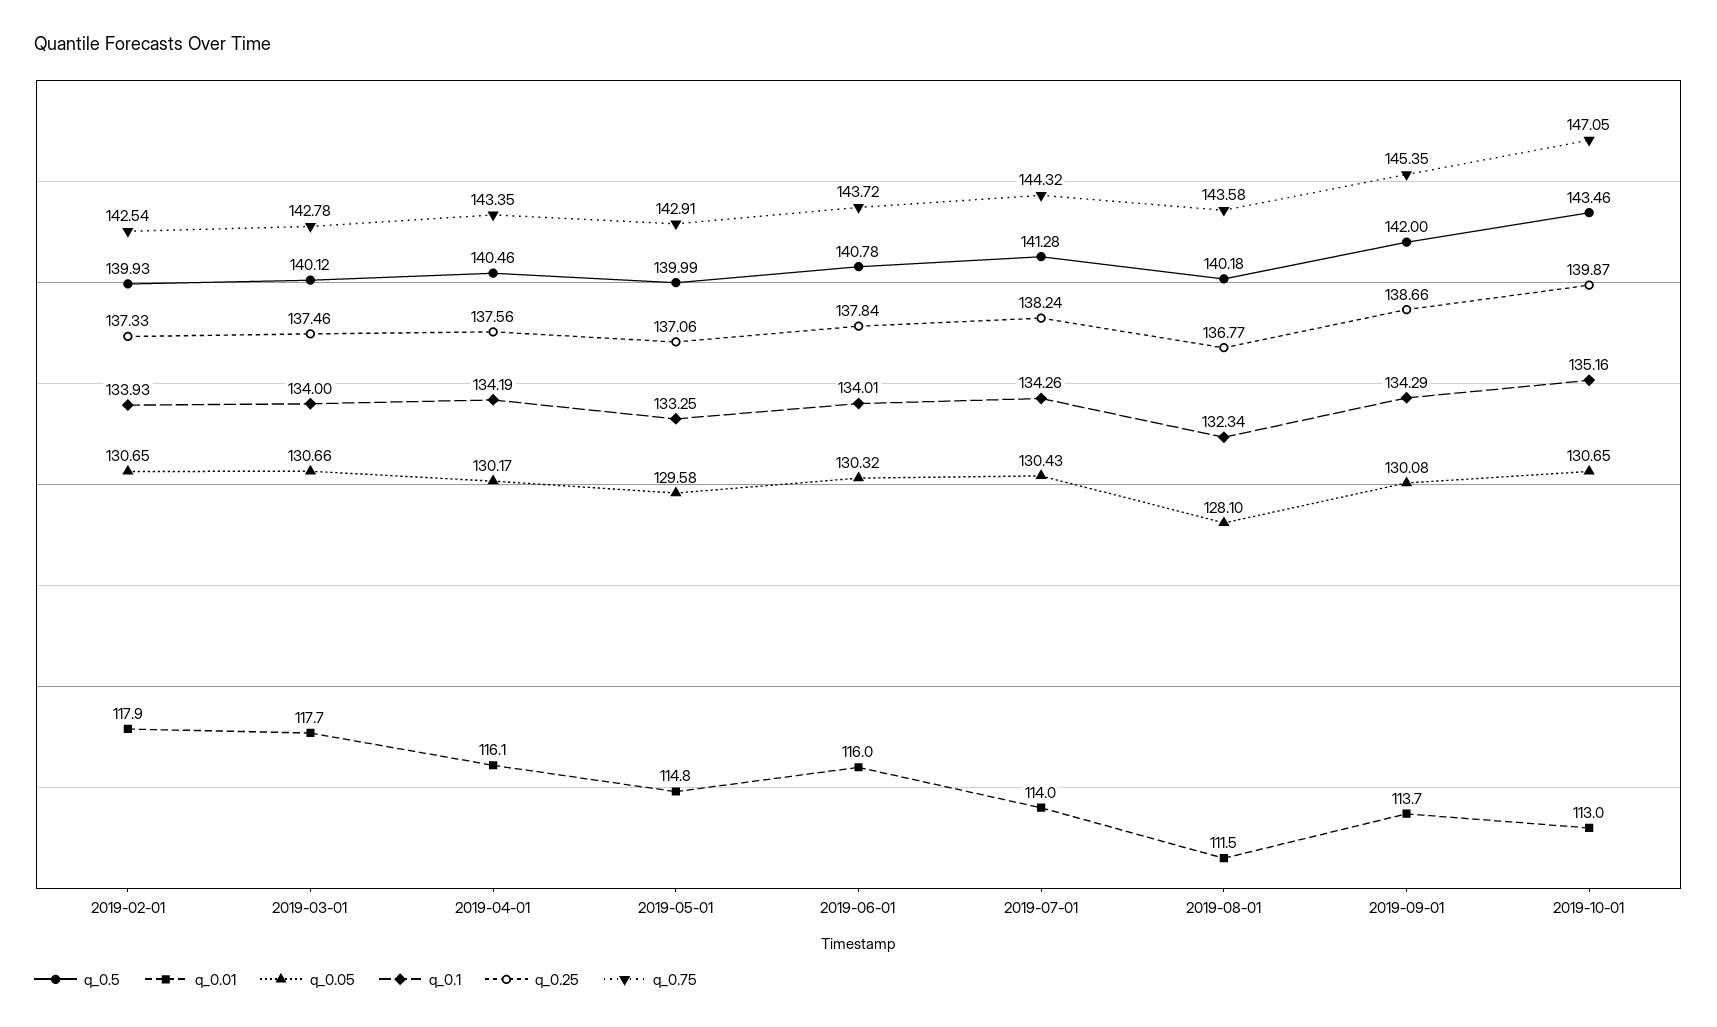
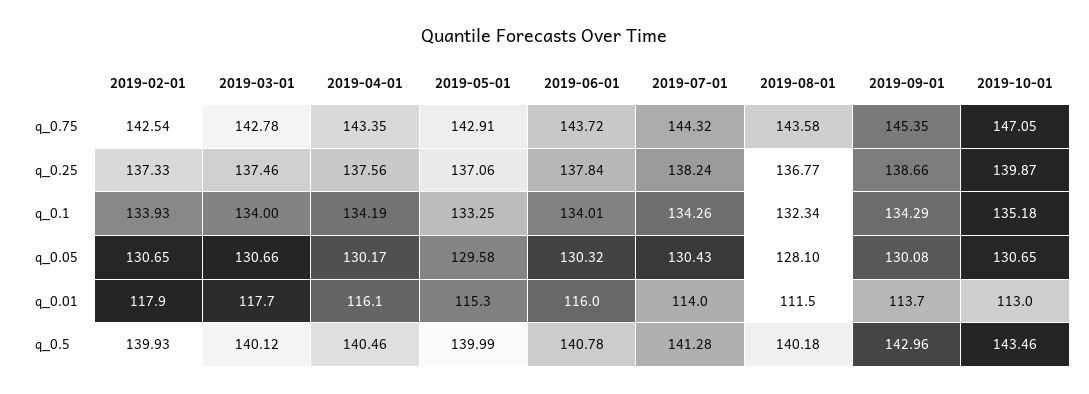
q_0.01, 2019-05-01: 114.8 -> 115.3
q_0.5, 2019-09-01: 142 -> 142.96
q_0.1, 2019-10-01: 135.16 -> 135.18

